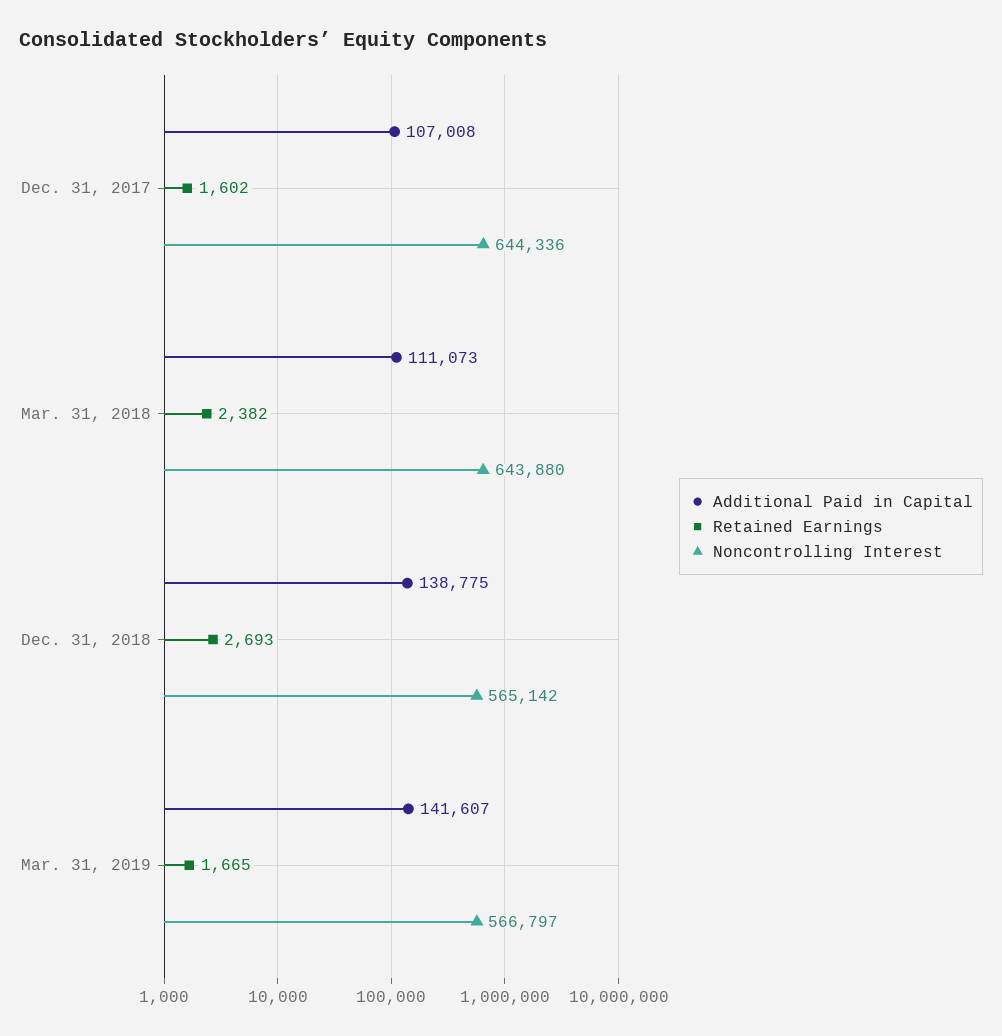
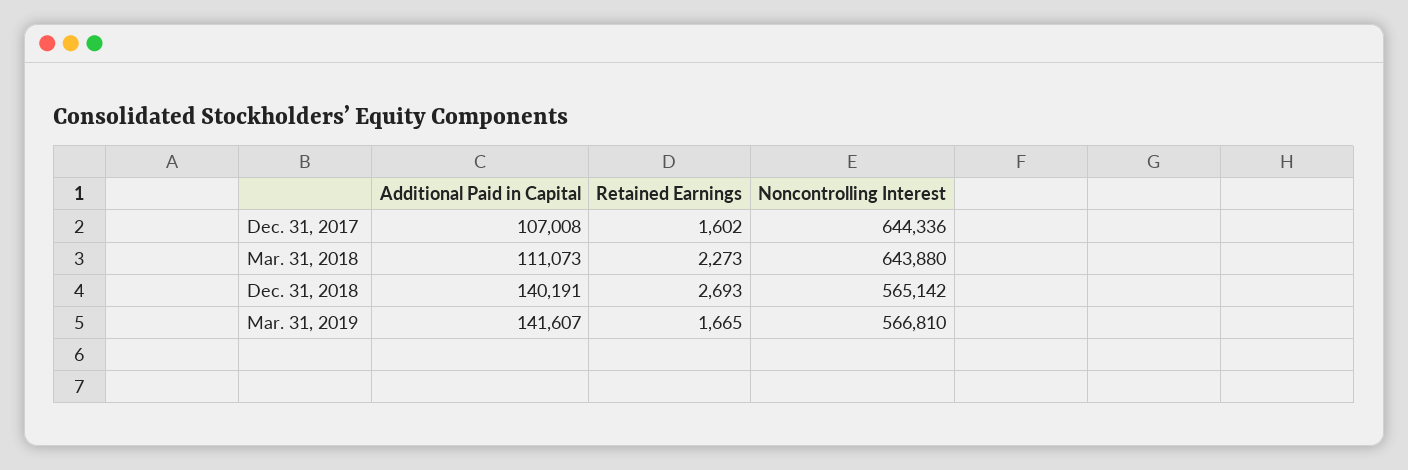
Retained Earnings, Mar. 31, 2018: 2382 -> 2273
Additional Paid in Capital, Dec. 31, 2018: 138775 -> 140191
Noncontrolling Interest, Mar. 31, 2019: 566797 -> 566810

